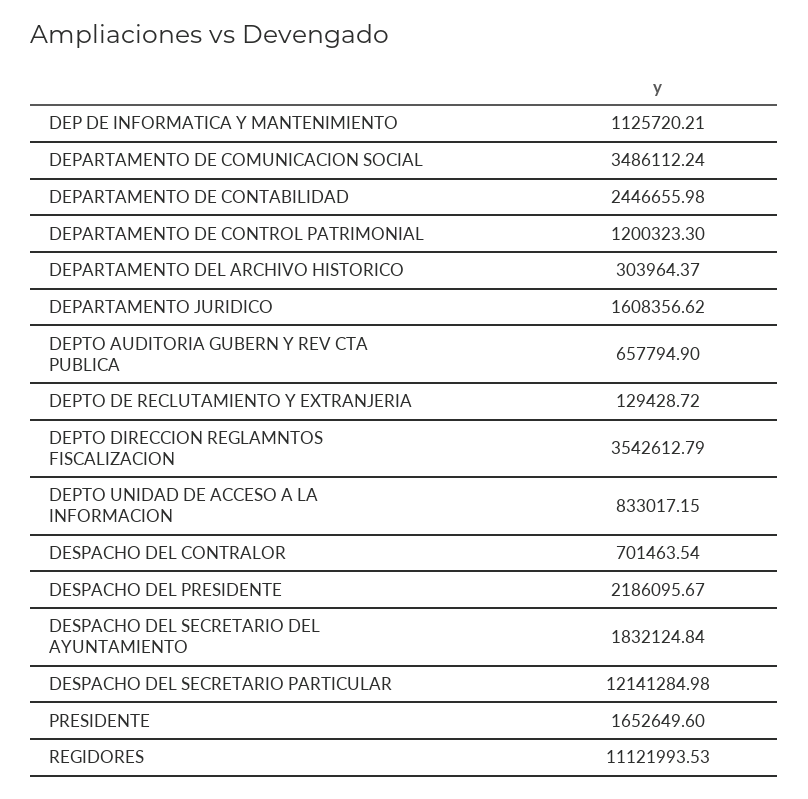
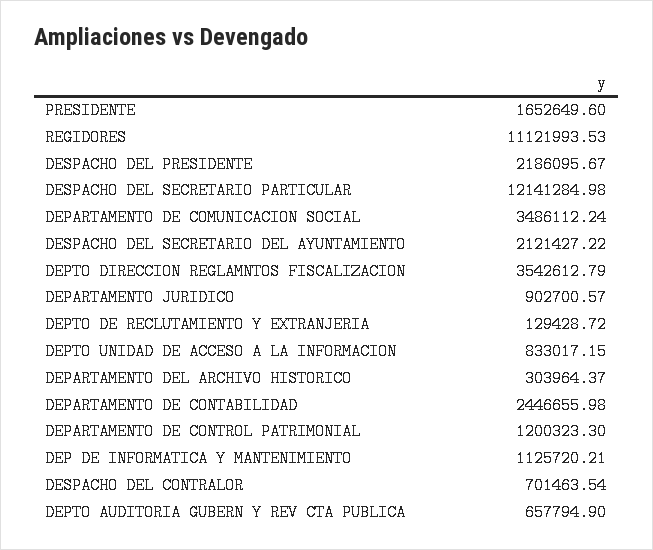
DEPARTAMENTO JURIDICO: 1608356.62 -> 902700.57
DESPACHO DEL SECRETARIO DEL AYUNTAMIENTO: 1832124.84 -> 2121427.22

